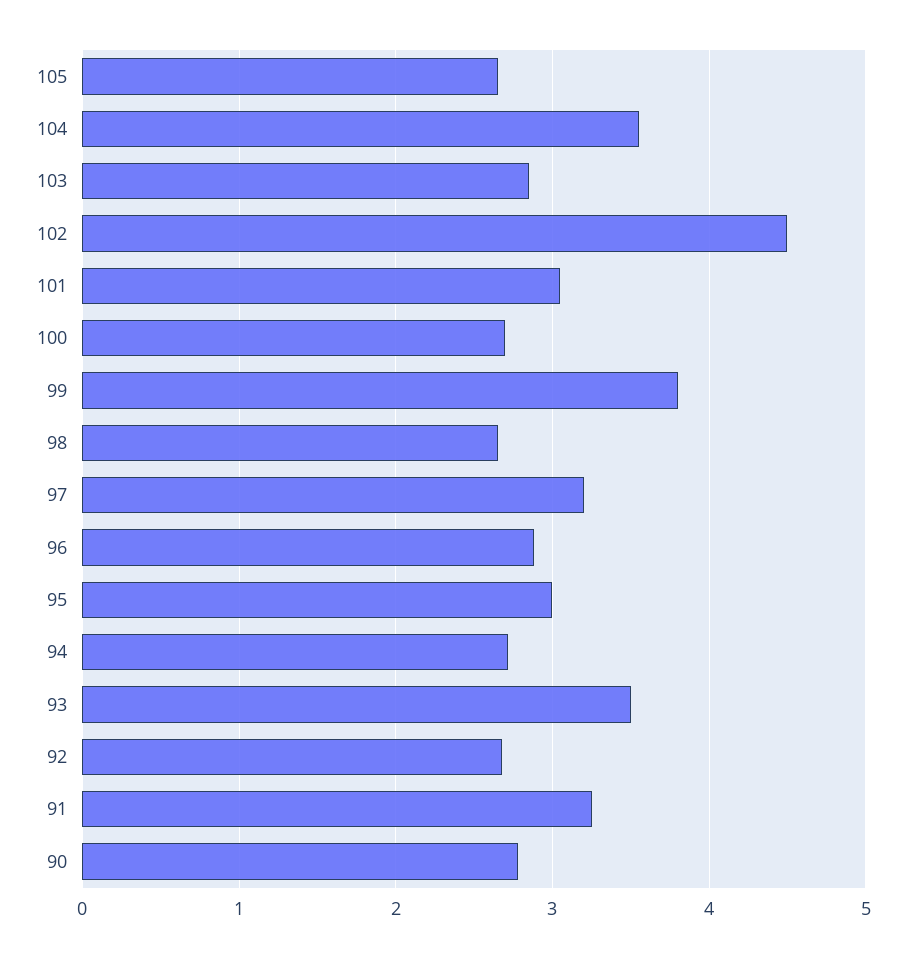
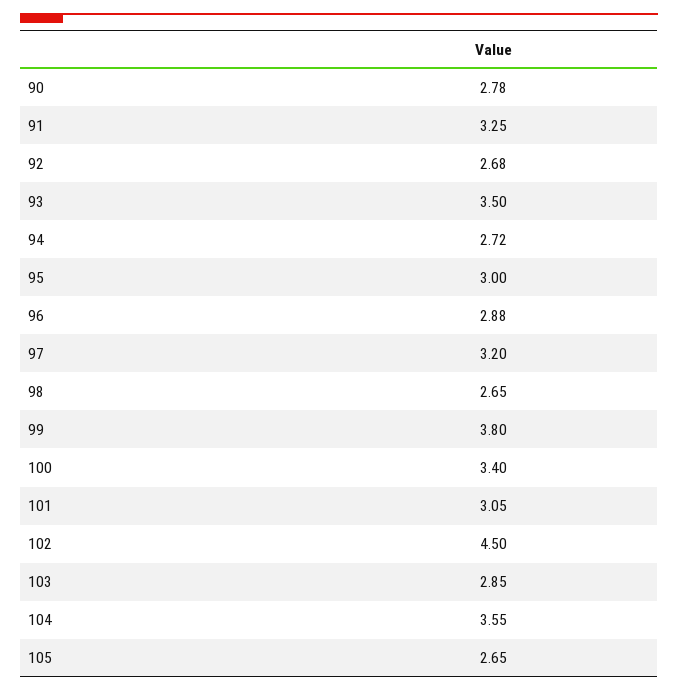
100: 2.7 -> 3.4

